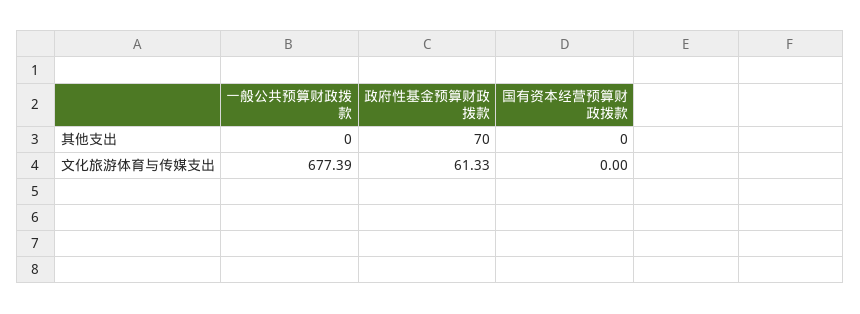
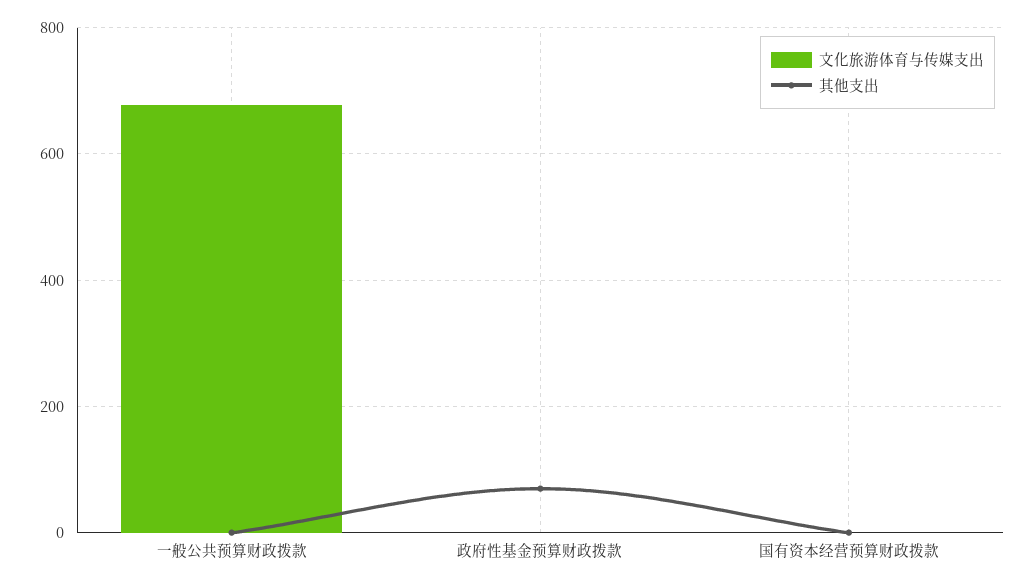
文化旅游体育与传媒支出, 政府性基金预算财政拨款: 61.33 -> 0

